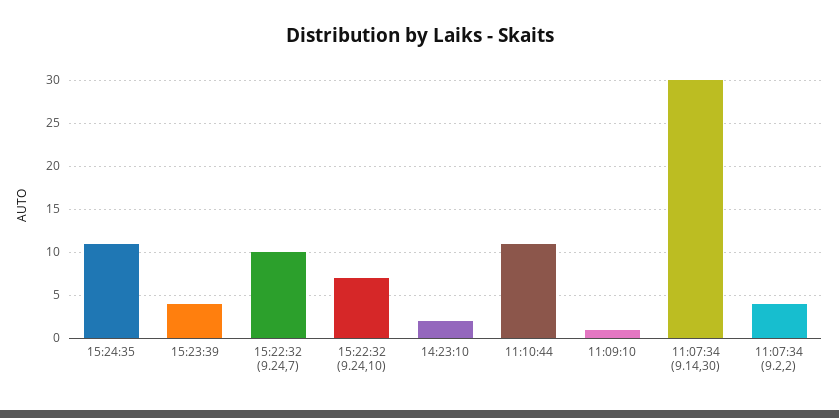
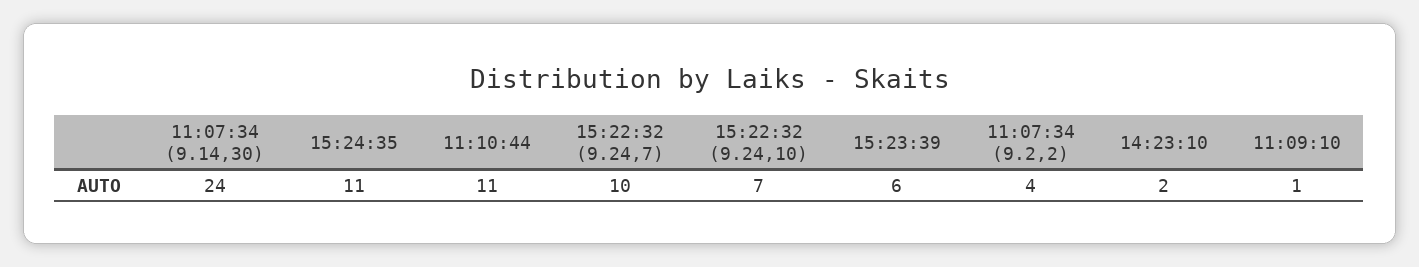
15:23:39: 4 -> 6
11:07:34 (9.14,30): 30 -> 24

